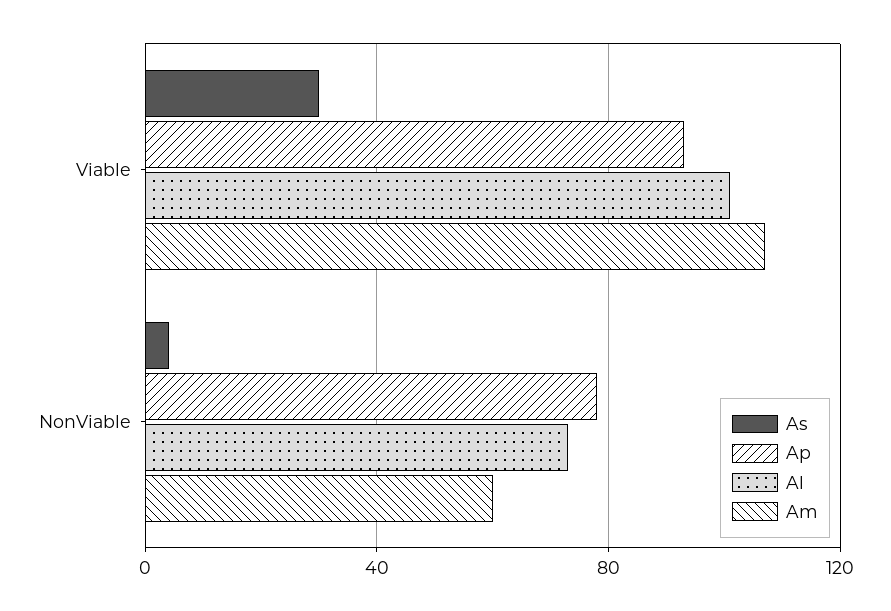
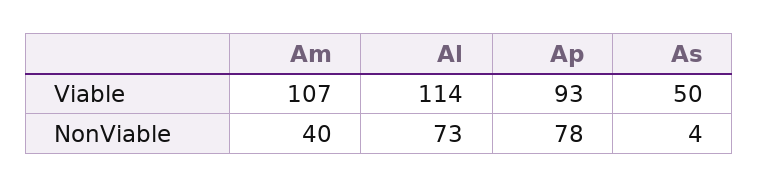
As, Viable: 30 -> 50
Al, Viable: 100 -> 114
Am, NonViable: 60 -> 40

